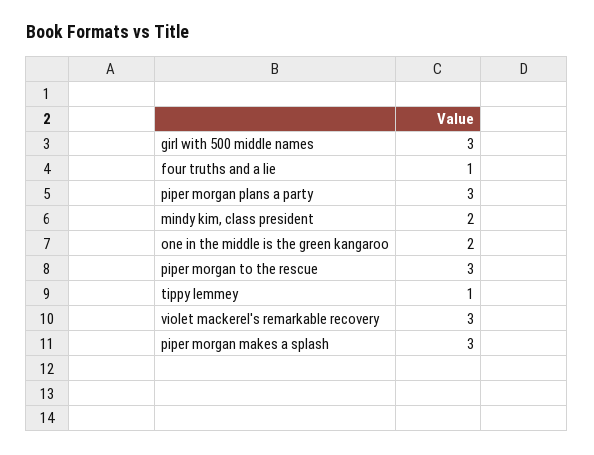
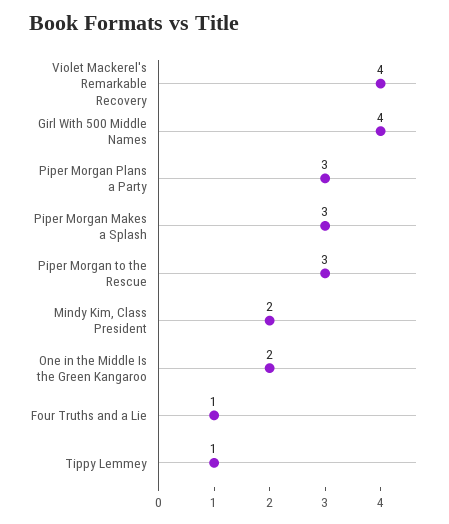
girl with 500 middle names: 3 -> 4
violet mackerel's remarkable recovery: 3 -> 4

